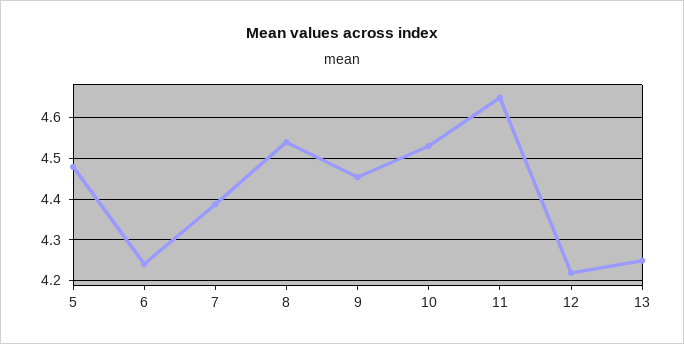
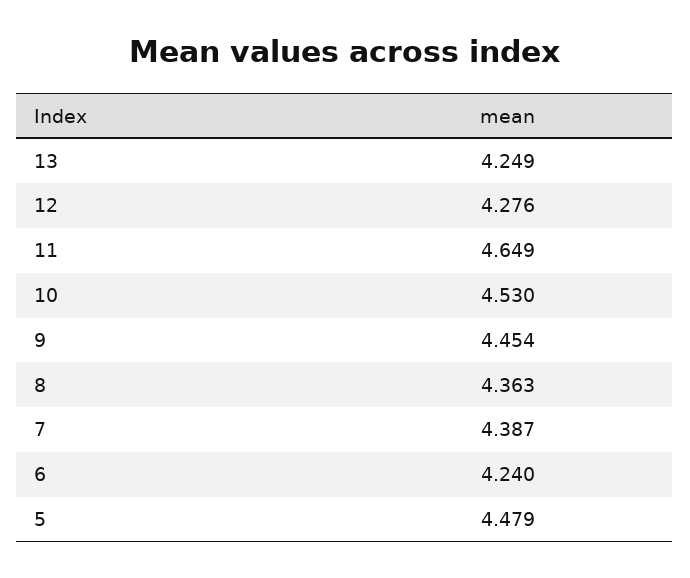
8: 4.54 -> 4.363
12: 4.22 -> 4.276

